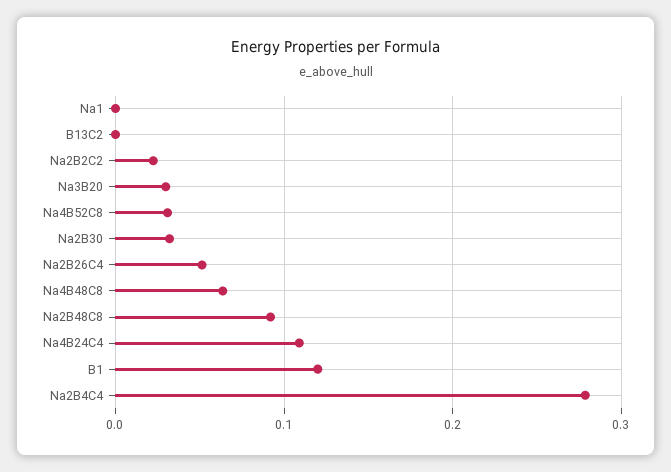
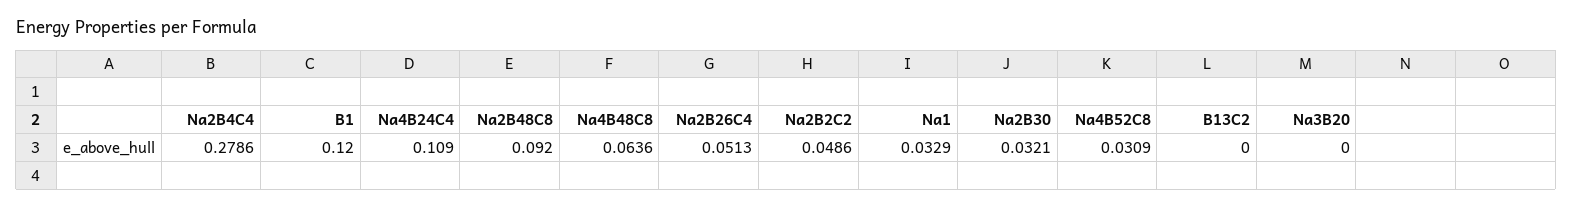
Na1: 0 -> 0.0329
Na2B2C2: 0.02 -> 0.0486
Na3B20: 0.03 -> 0

